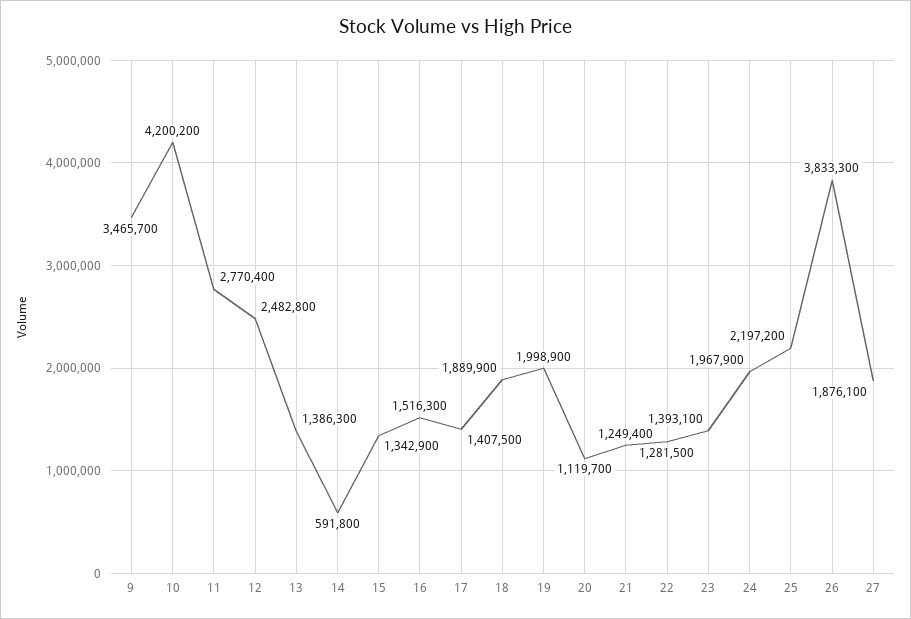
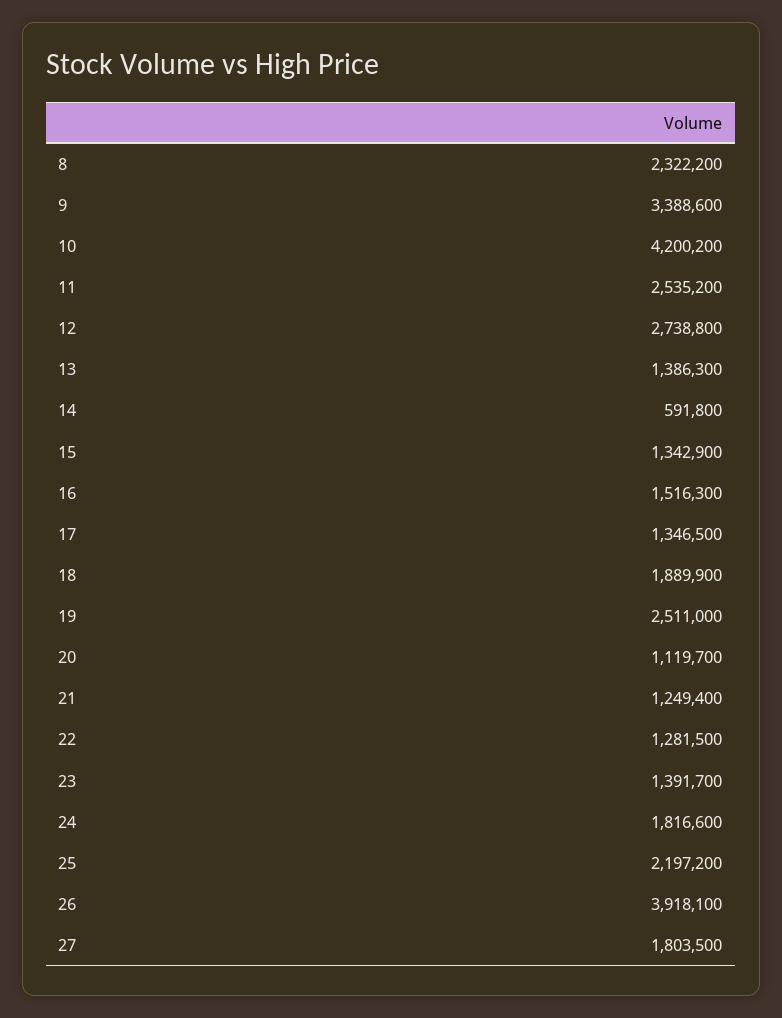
9: 3465700 -> 3388600
11: 2770400 -> 2535200
12: 2482800 -> 2738800
17: 1407500 -> 1346500
19: 1998900 -> 2511000
23: 1393100 -> 1391700
24: 1967900 -> 1816600
26: 3833300 -> 3918100
27: 1876100 -> 1803500
8: none -> 2322200

